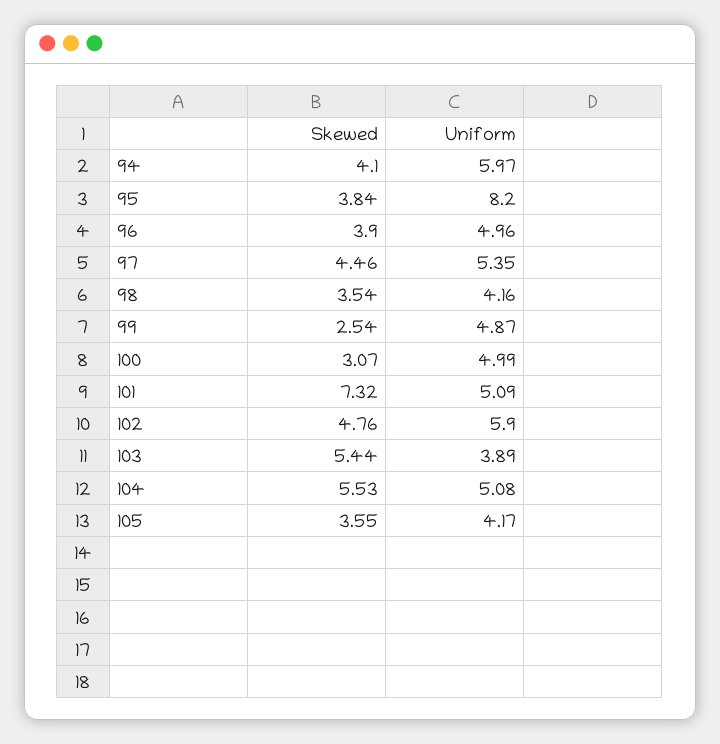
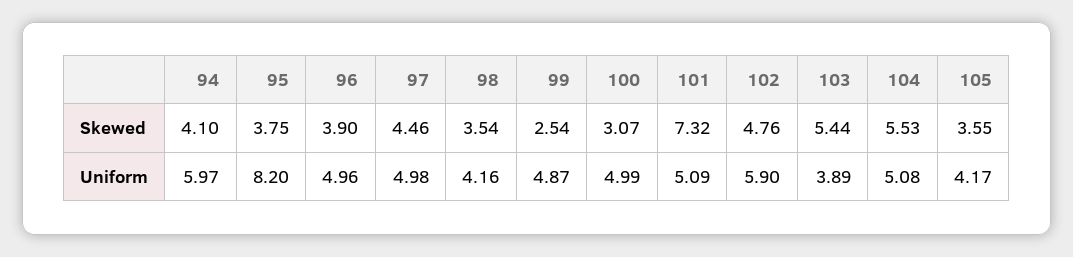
Skewed, 95: 3.84 -> 3.75
Uniform, 97: 5.35 -> 4.98

